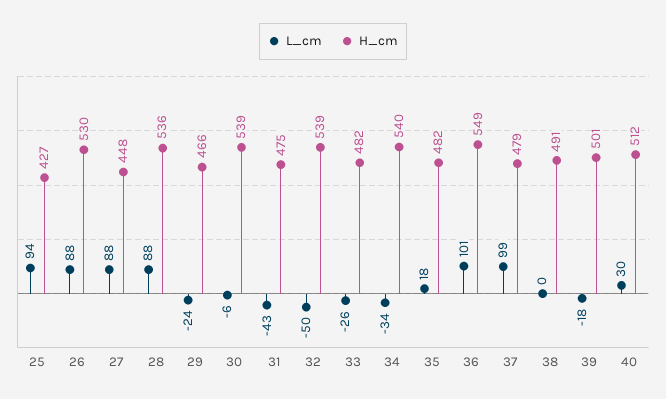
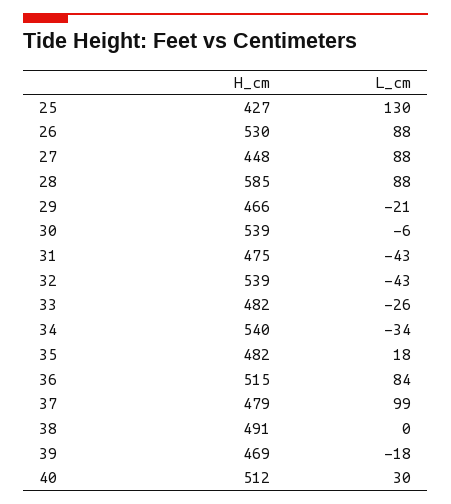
L_cm, 25: 94 -> 130
H_cm, 28: 536 -> 585
L_cm, 29: -24 -> -21
L_cm, 32: -50 -> -43
L_cm, 36: 101 -> 84
H_cm, 36: 549 -> 515
H_cm, 39: 501 -> 469

